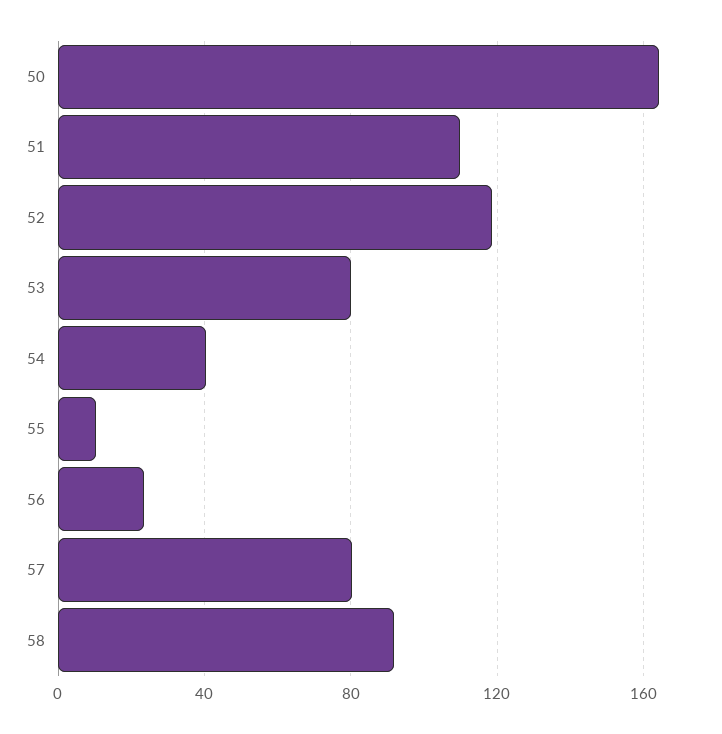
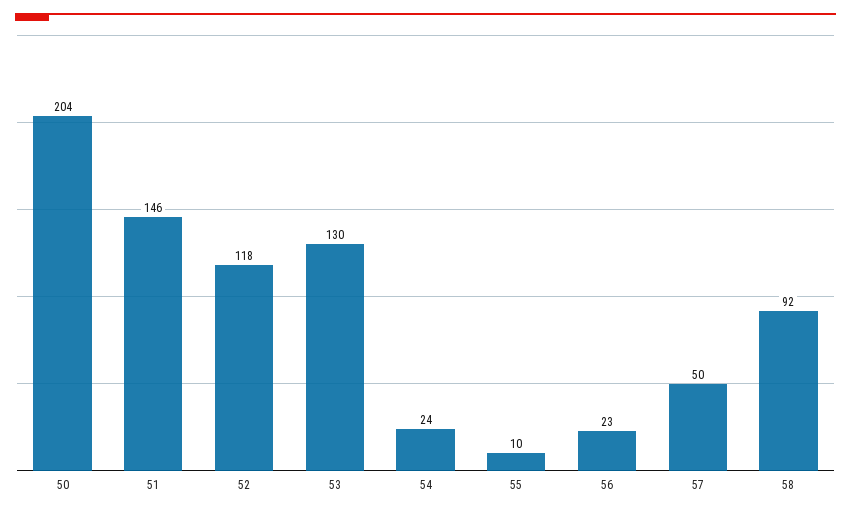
50: 165 -> 204
51: 110 -> 146
53: 80 -> 130
54: 40 -> 24
57: 80 -> 50

